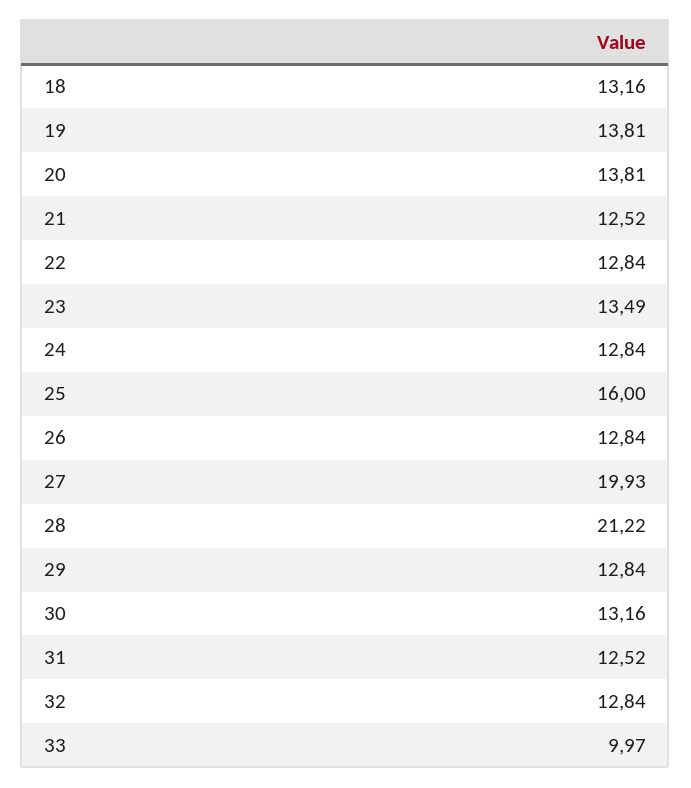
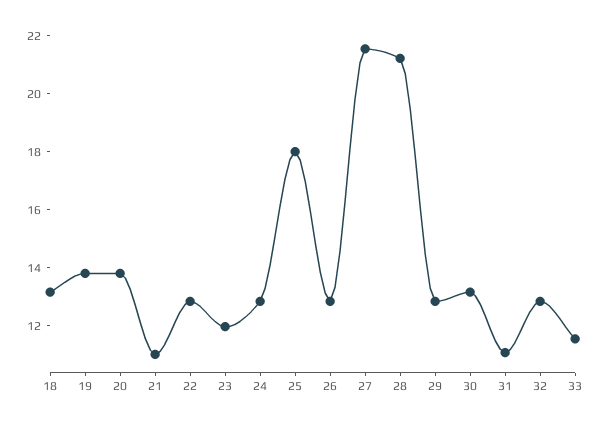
21: 12.52 -> 11
23: 13.49 -> 12
25: 16 -> 18
27: 19.93 -> 21.5
31: 12.52 -> 11
33: 9.97 -> 11.5

